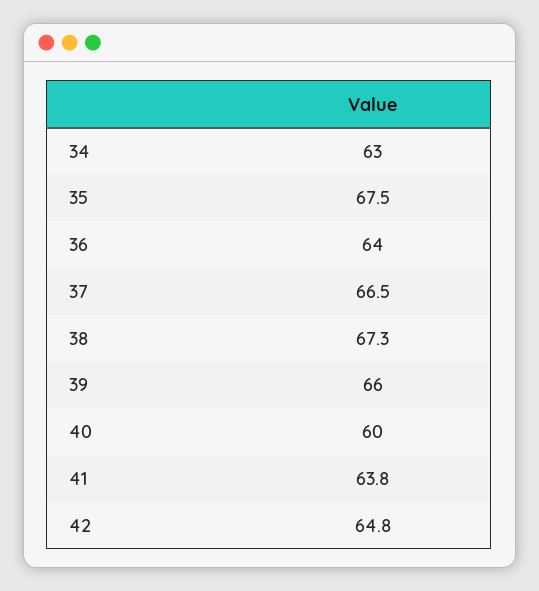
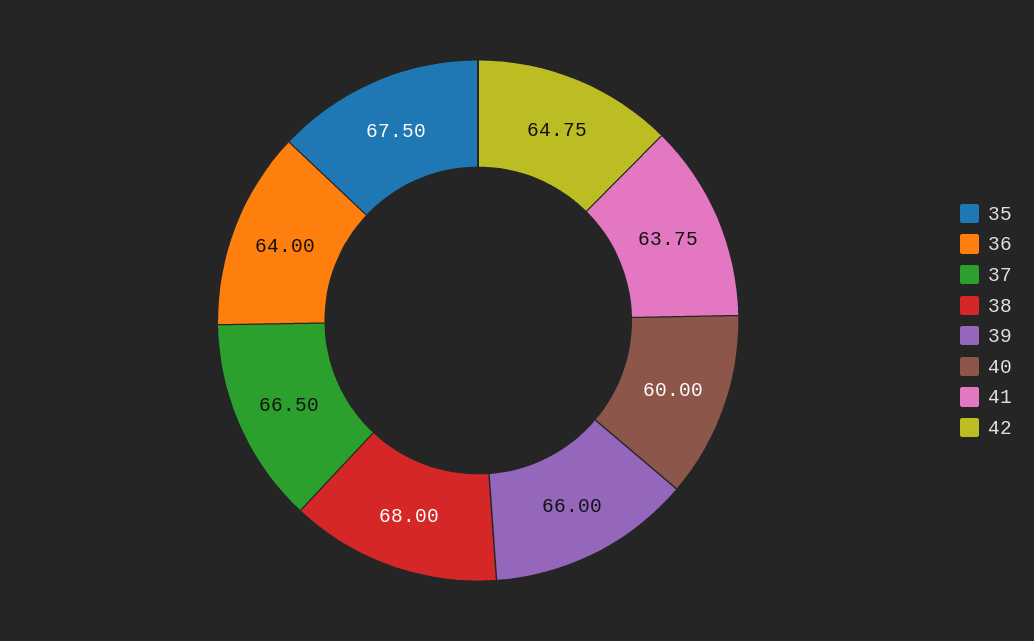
34: 63 -> none
38: 67.3 -> 68

